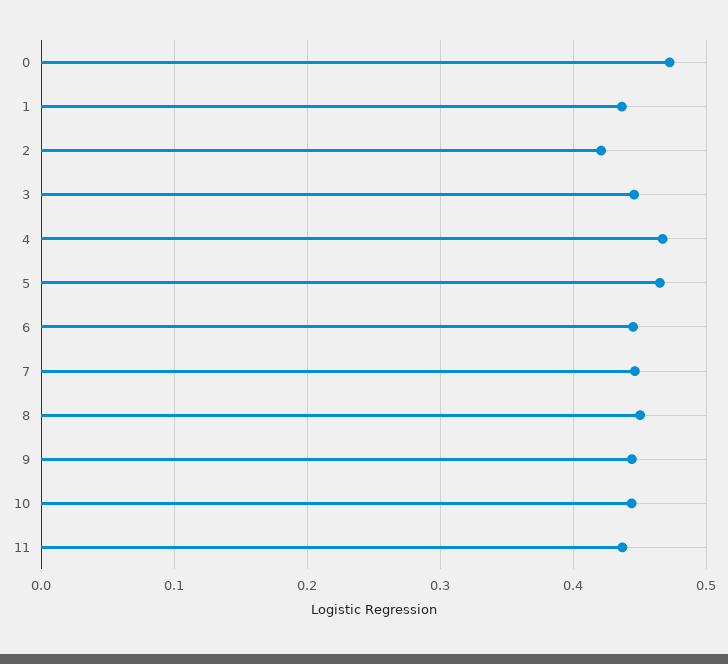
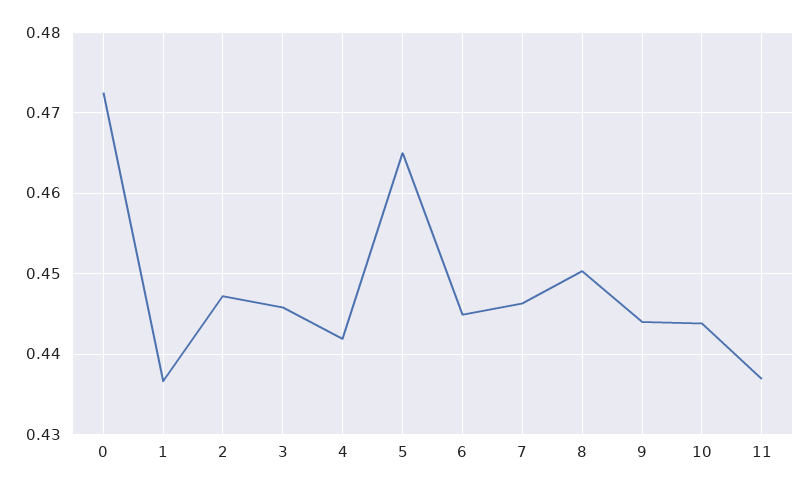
2: 0.42 -> 0.447
4: 0.47 -> 0.442

